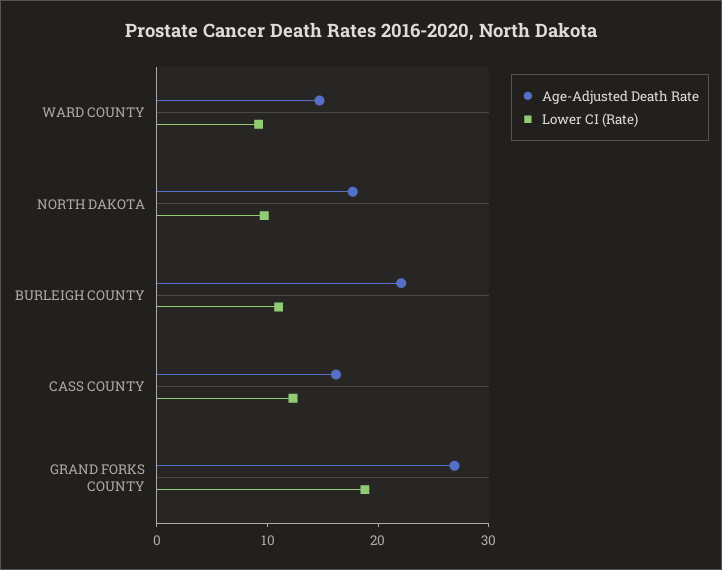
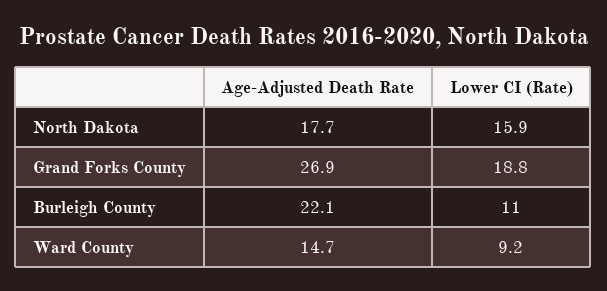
Lower CI (Rate), NORTH DAKOTA: 10 -> 15.9
Age-Adjusted Death Rate, CASS COUNTY: 16 -> none
Lower CI (Rate), CASS COUNTY: 12 -> none

